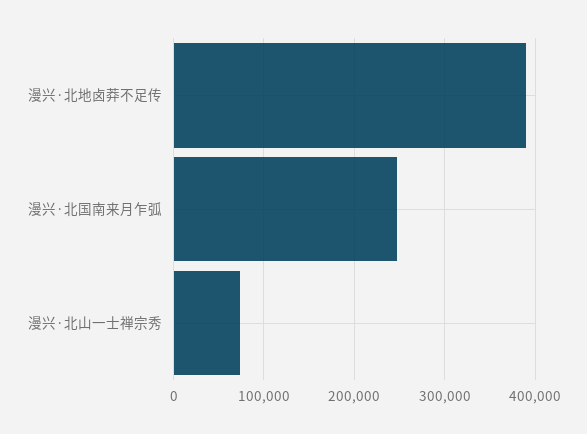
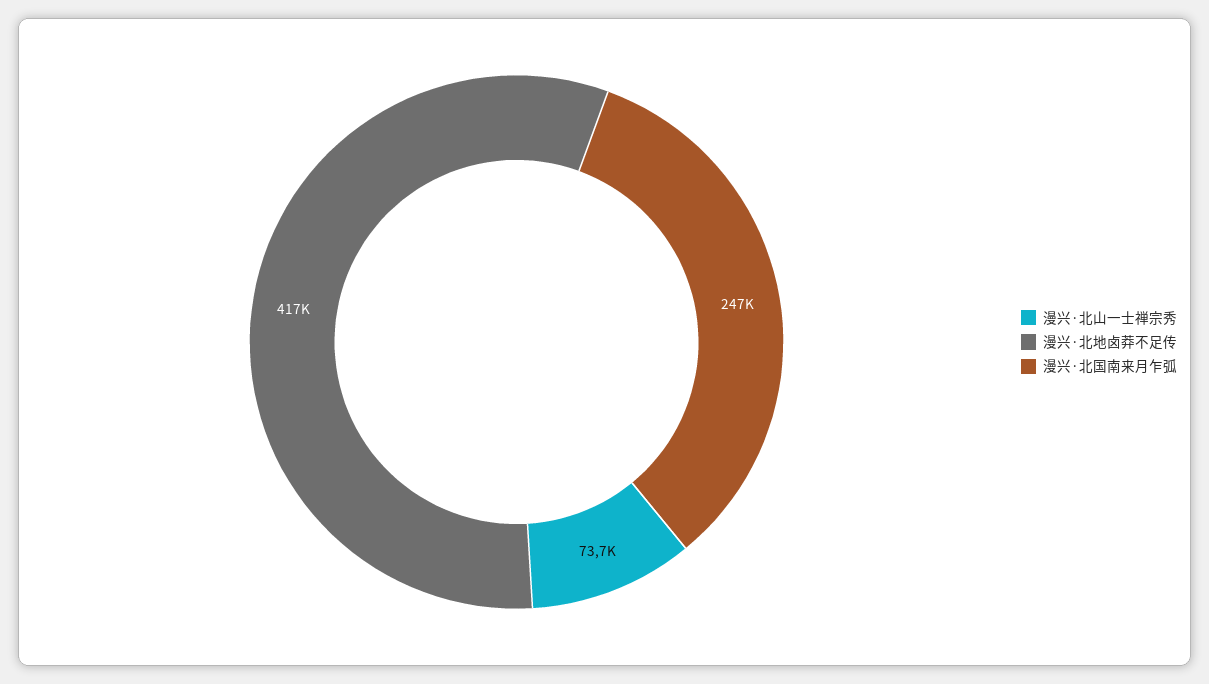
漫兴·北地卤莽不足传: 390000 -> 417000

